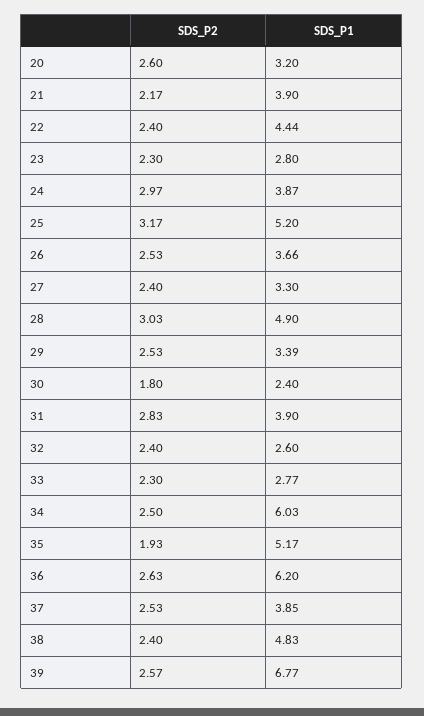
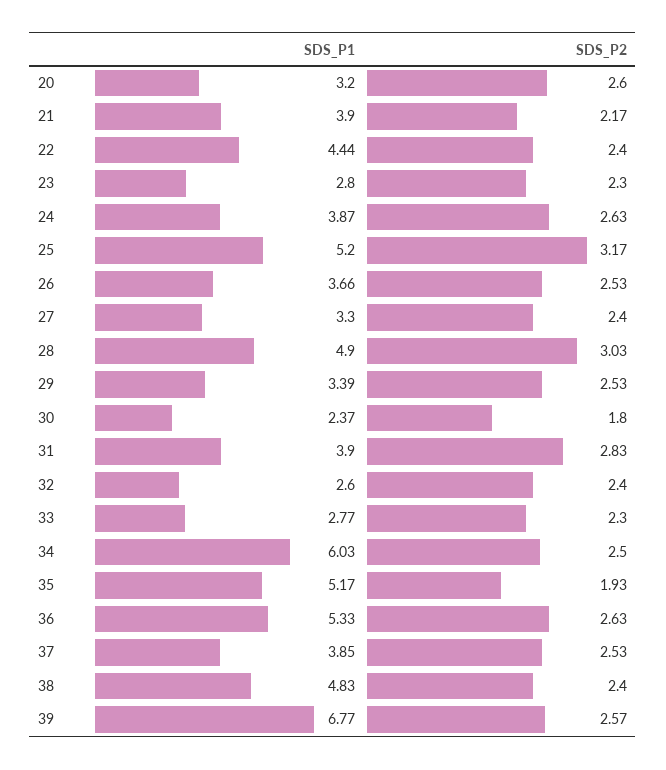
SDS_P2, 24: 2.97 -> 2.63
SDS_P1, 30: 2.4 -> 2.37
SDS_P1, 36: 6.2 -> 5.33

